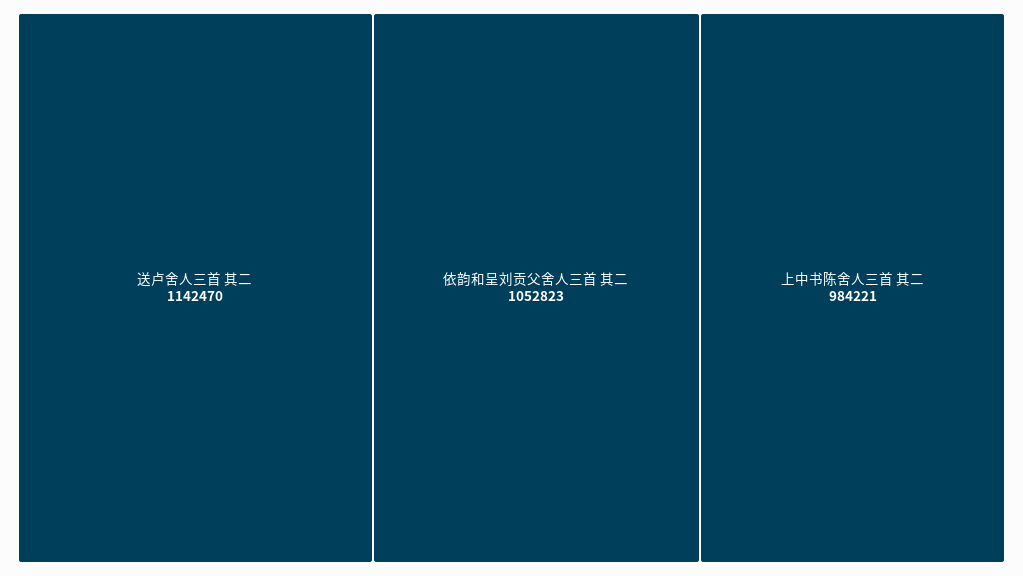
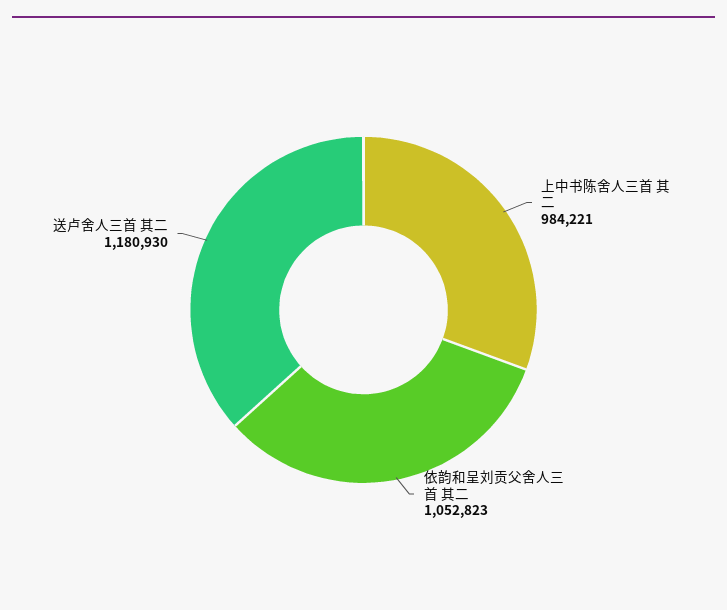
送卢舍人三首 其二: 1142470 -> 1180930

